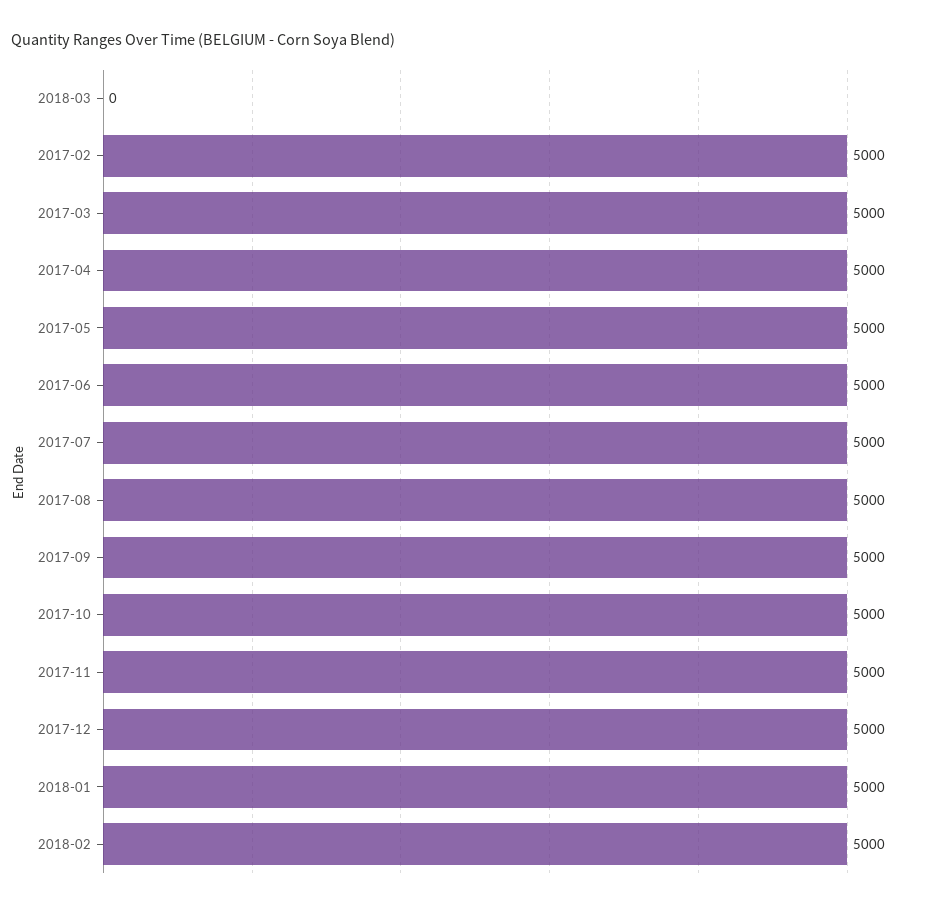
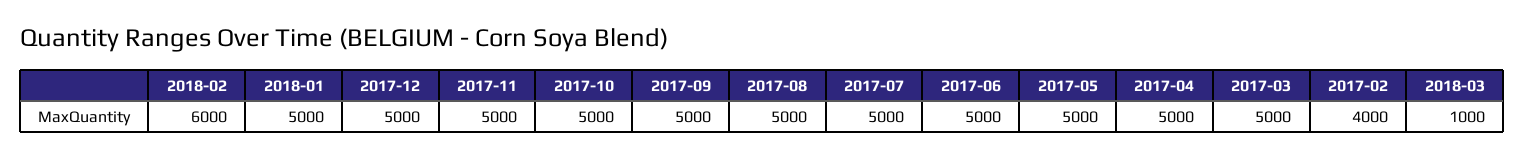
2018-03: 0 -> 1000
2017-02: 5000 -> 4000
2018-02: 5000 -> 6000

